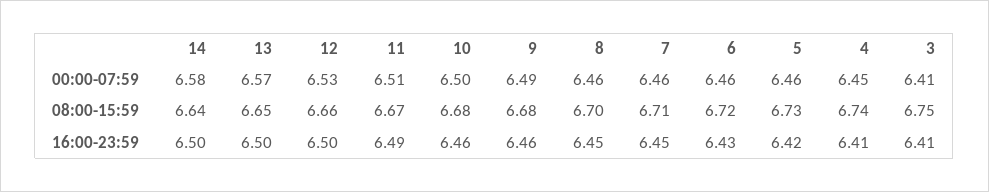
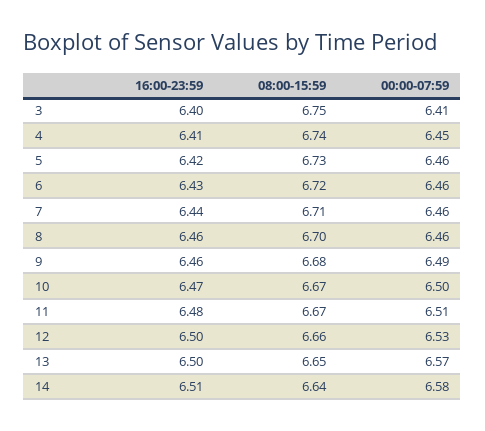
10, 08:00-15:59: 6.68 -> 6.67
14, 16:00-23:59: 6.5 -> 6.51
11, 16:00-23:59: 6.49 -> 6.48
10, 16:00-23:59: 6.46 -> 6.47
8, 16:00-23:59: 6.45 -> 6.46
7, 16:00-23:59: 6.45 -> 6.44
3, 16:00-23:59: 6.41 -> 6.4

